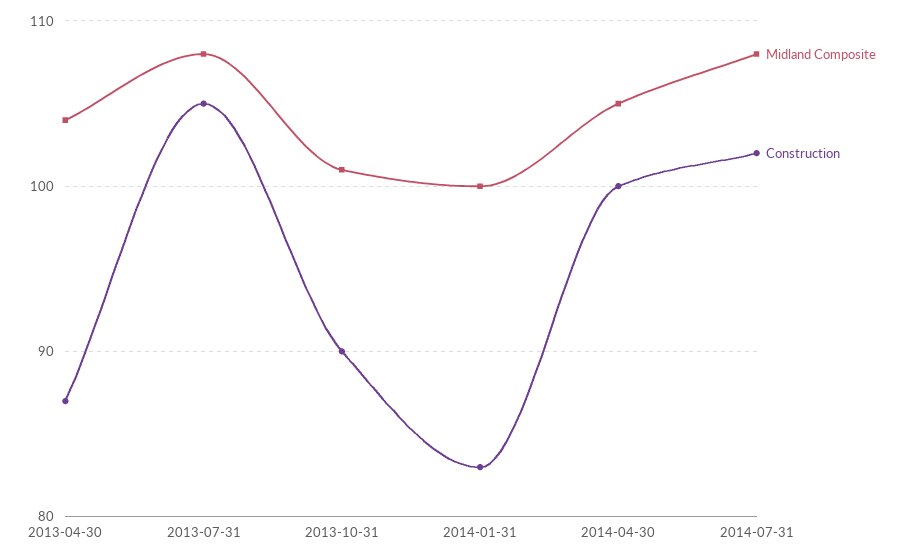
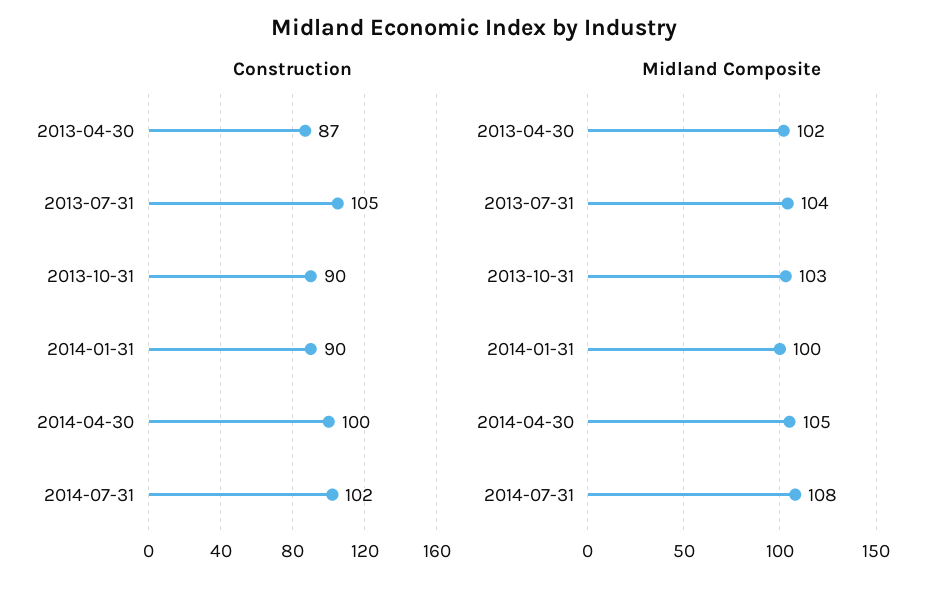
Midland Composite, 2013-04-30: 104 -> 102
Midland Composite, 2013-07-31: 108 -> 104
Midland Composite, 2013-10-31: 101 -> 103
Construction, 2014-01-31: 83 -> 90

